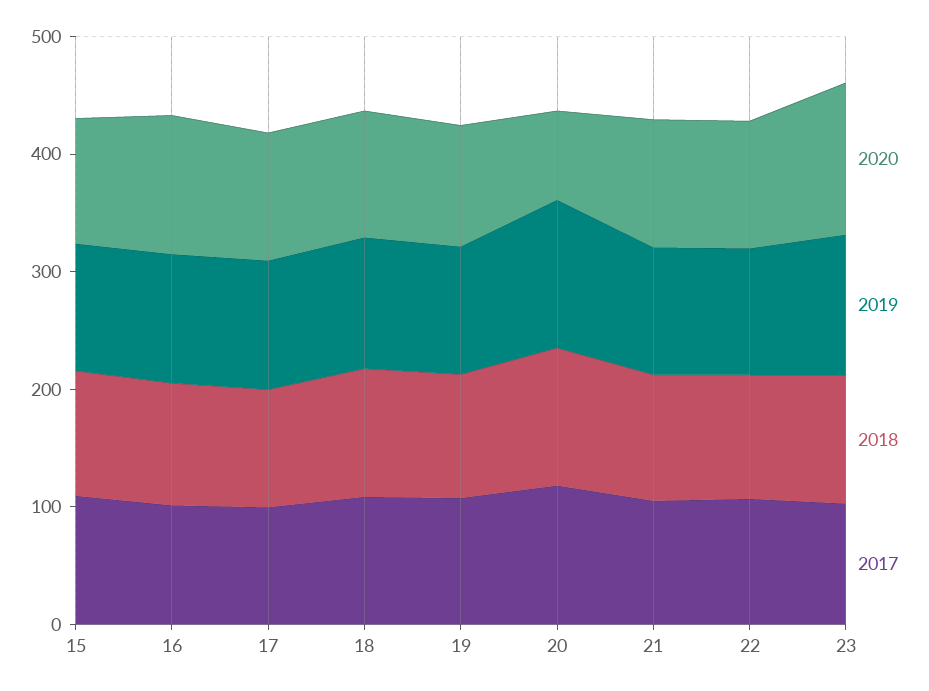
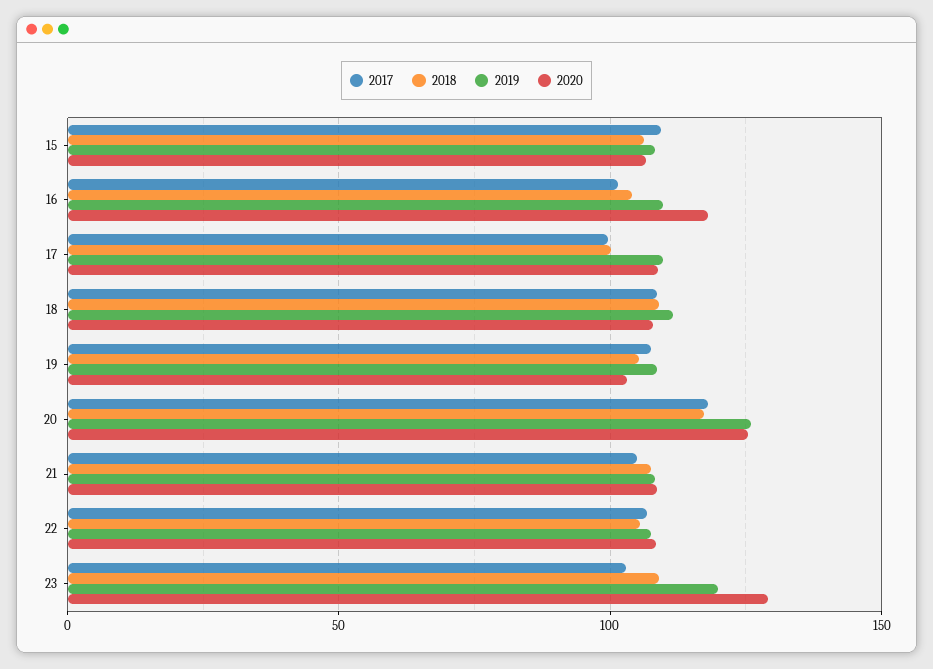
2020, 20: 80 -> 125

